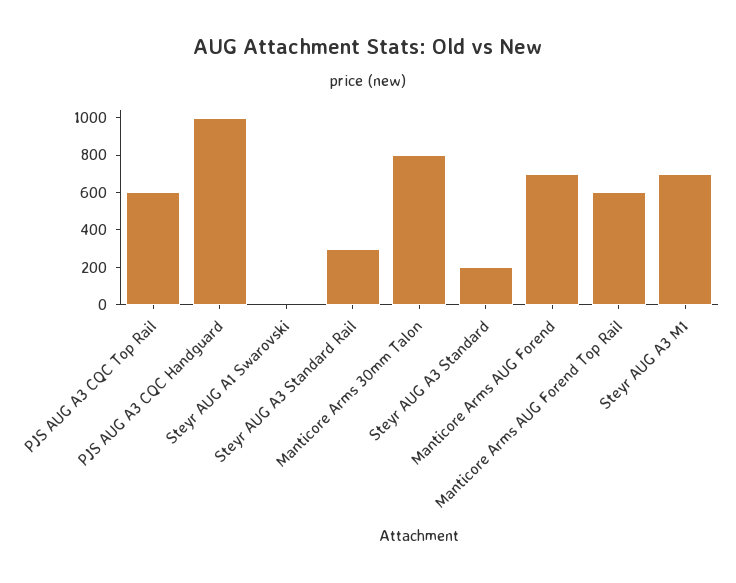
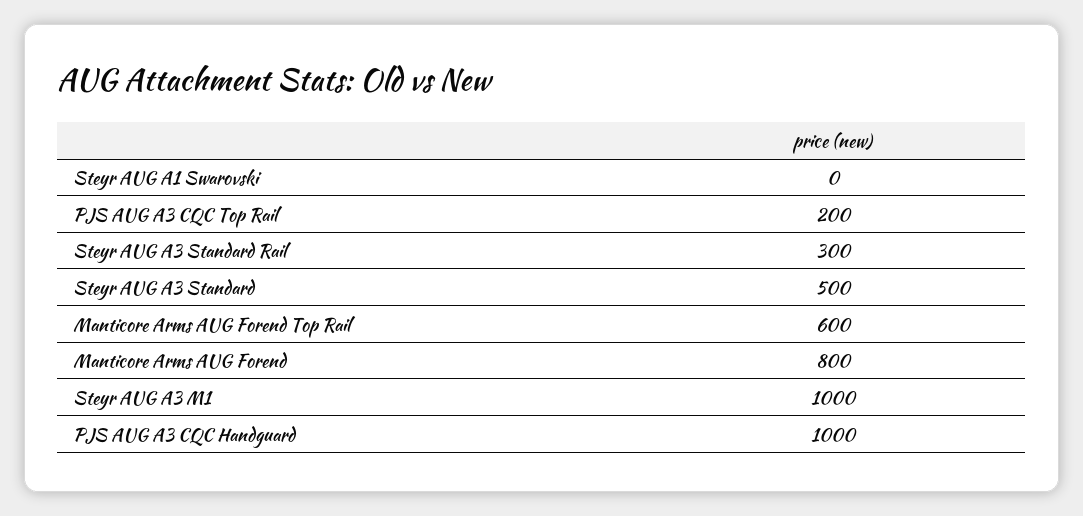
PJS AUG A3 CQC Top Rail: 600 -> 200
Manticore Arms 30mm Talon: 800 -> none
Steyr AUG A3 Standard: 200 -> 500
Manticore Arms AUG Forend: 700 -> 800
Steyr AUG A3 M1: 700 -> 1000

